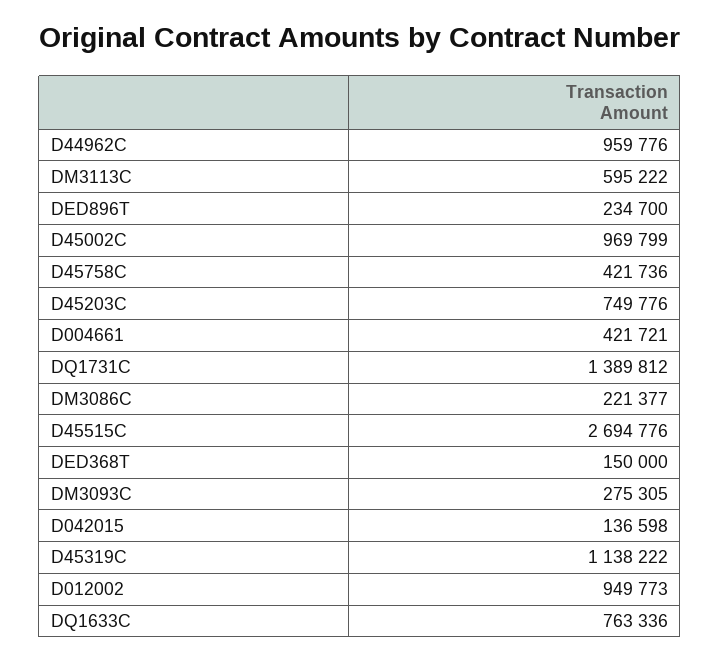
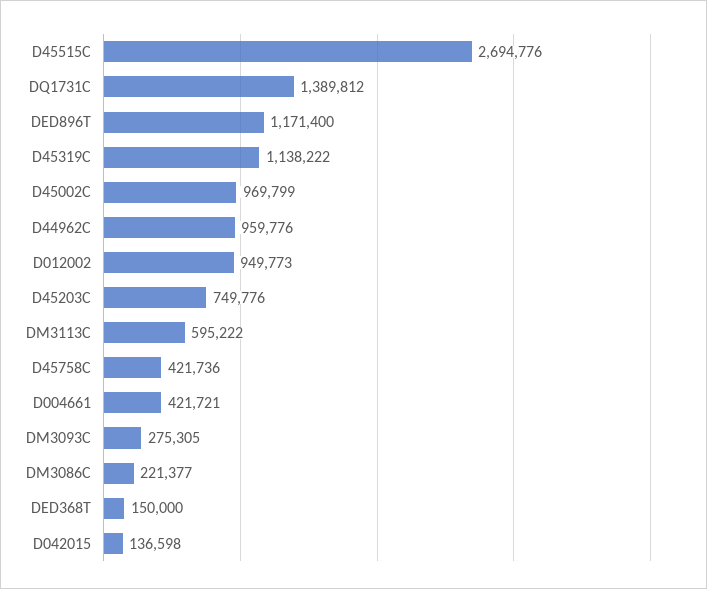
DED896T: 234700 -> 1171400
DQ1633C: 763336 -> none

